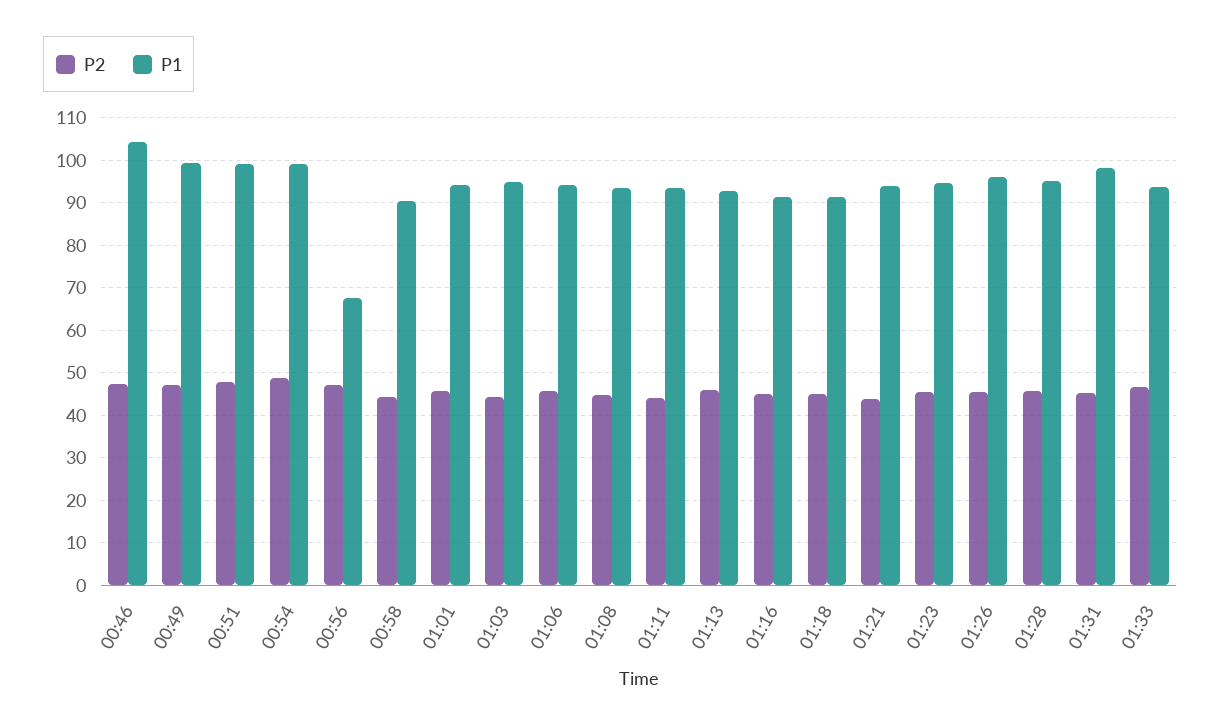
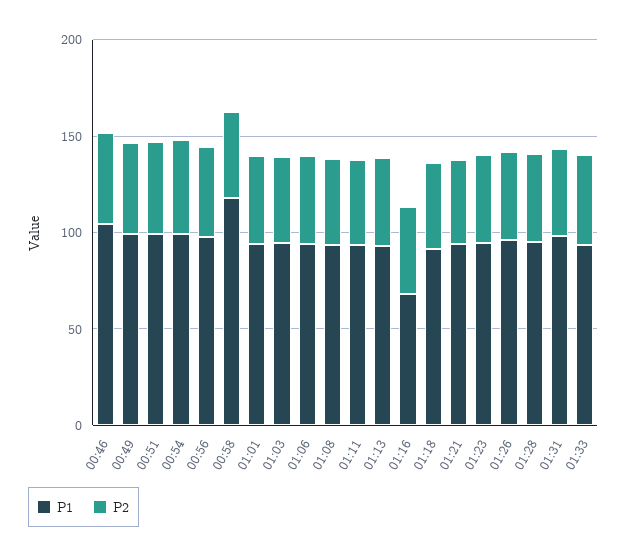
P1, 00:56: 68 -> 100
P1, 00:58: 90 -> 120
P1, 01:16: 92 -> 70

